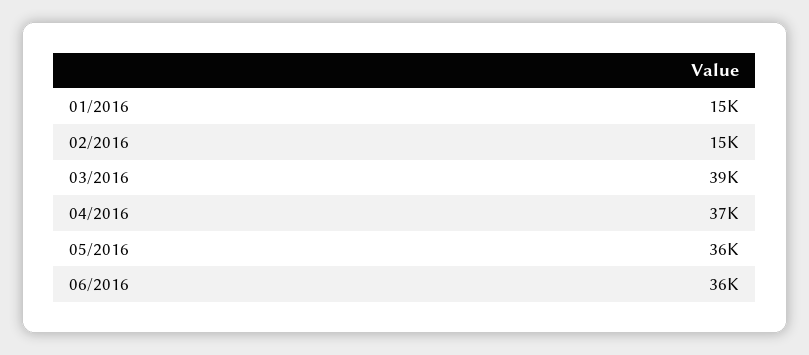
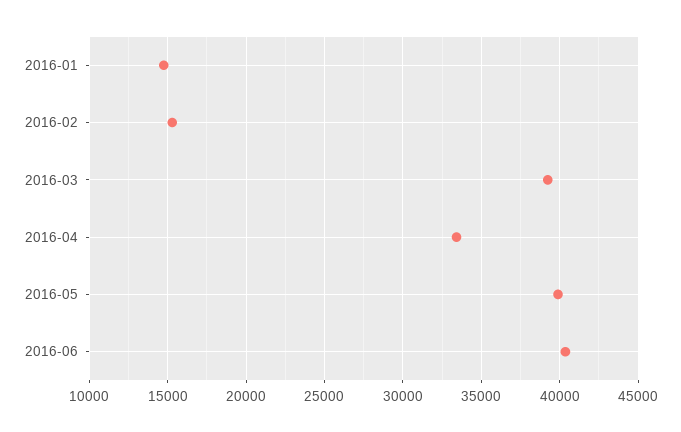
04/2016: 37000 -> 33500
05/2016: 36000 -> 40000
06/2016: 36000 -> 40500

